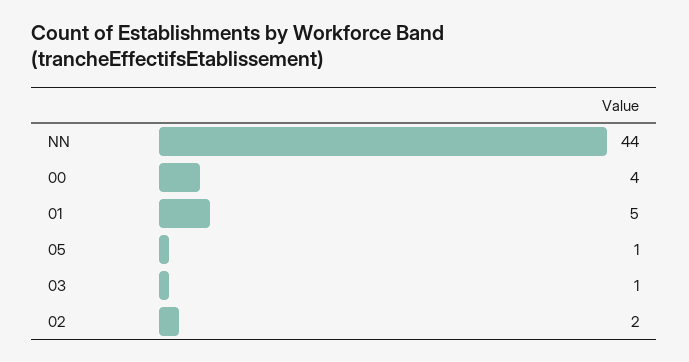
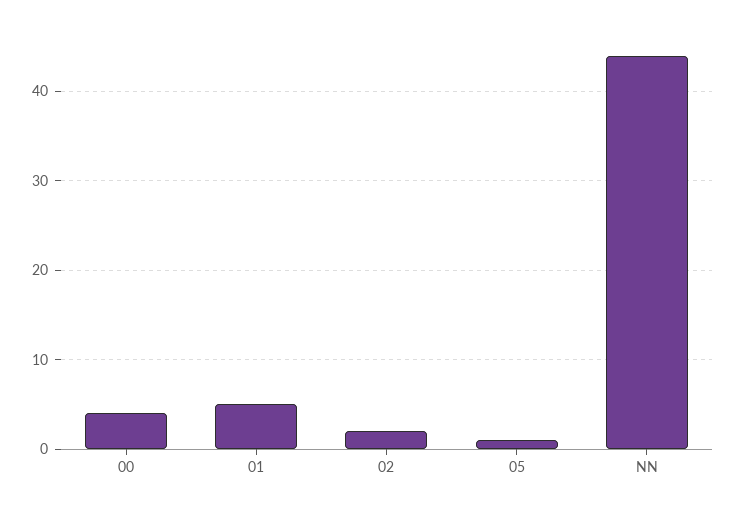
03: 1 -> none

